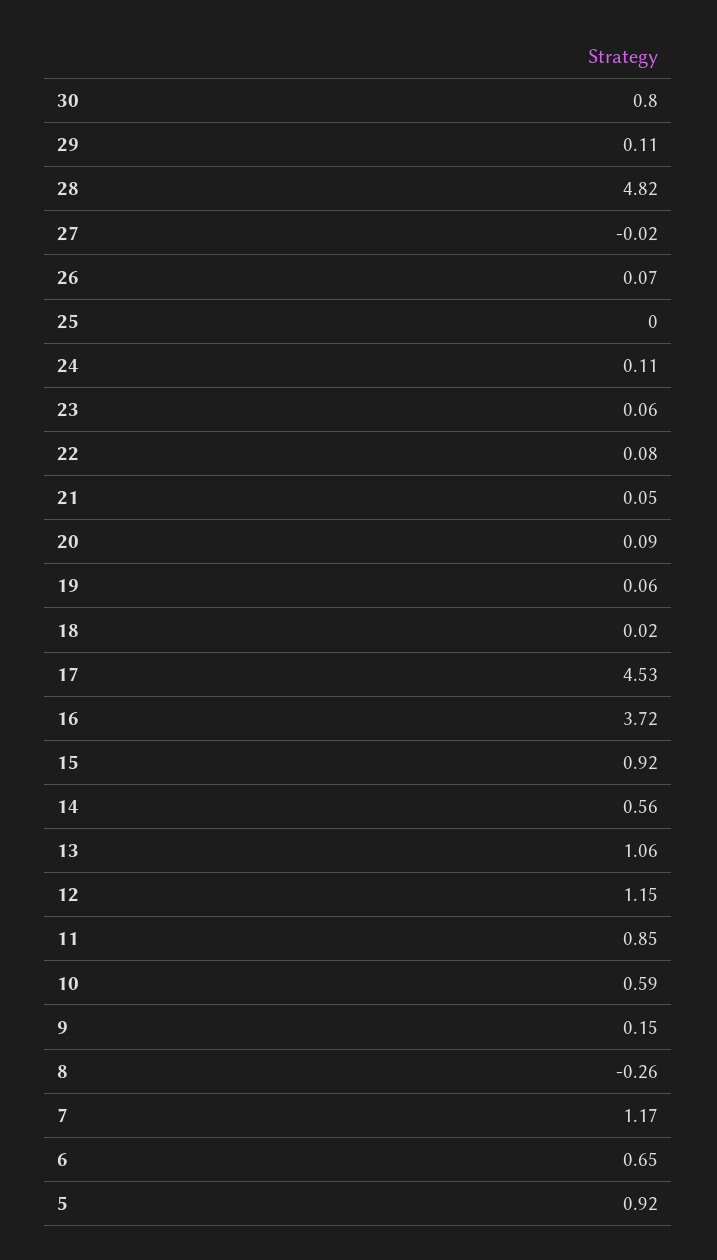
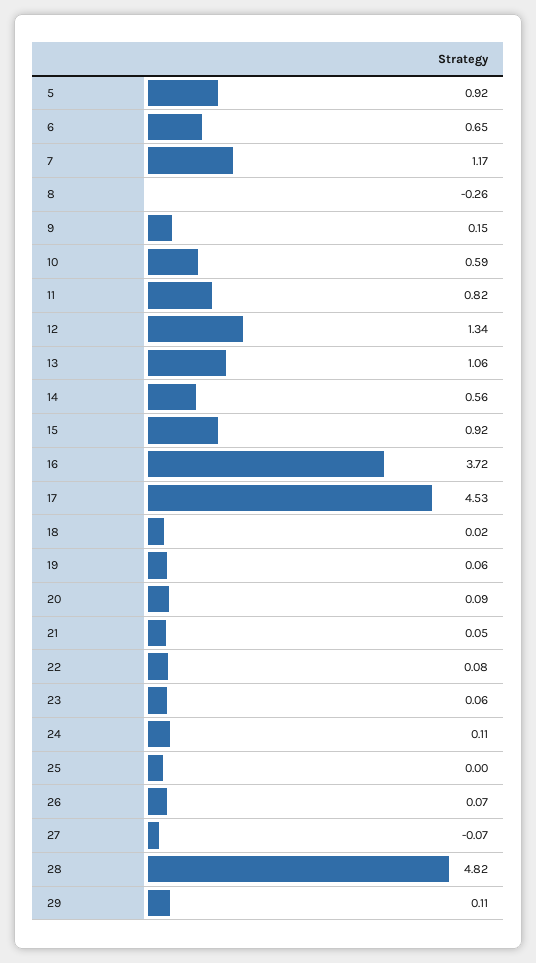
30: 0.8 -> none
27: -0.02 -> -0.07
12: 1.15 -> 1.34
11: 0.85 -> 0.82

